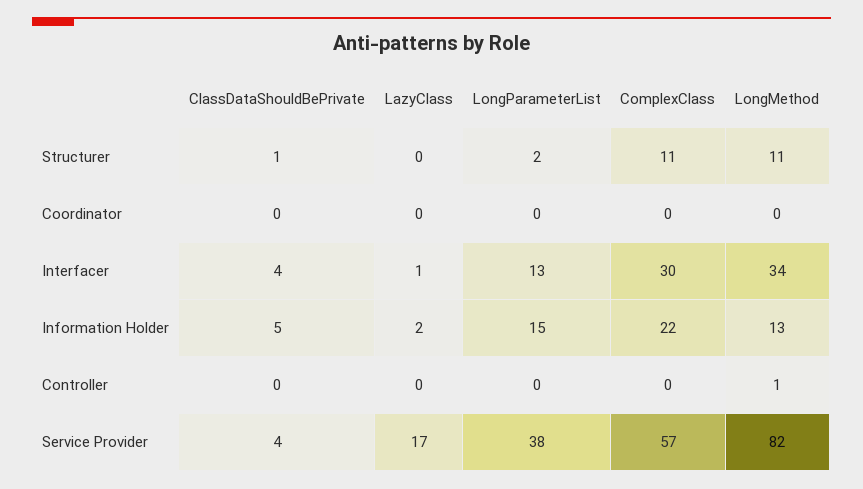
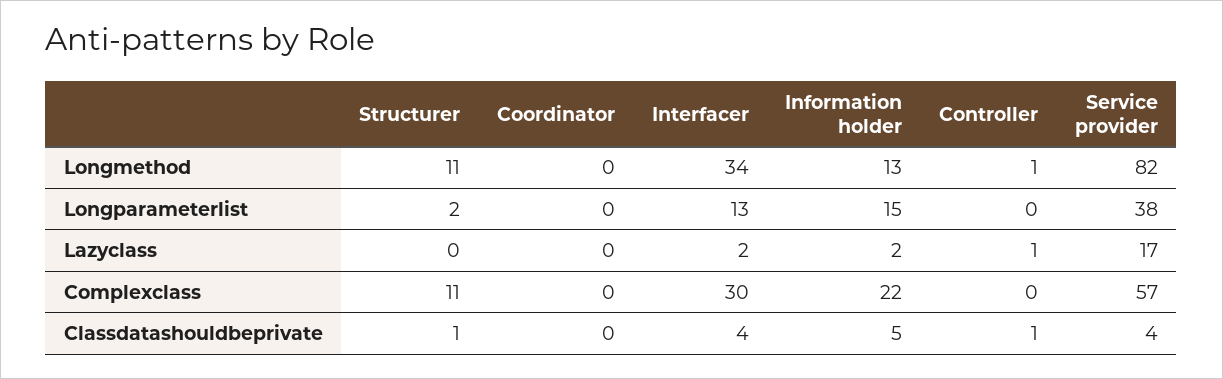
LazyClass, Interfacer: 1 -> 2
ClassDataShouldBePrivate, Controller: 0 -> 1
LazyClass, Controller: 0 -> 1

